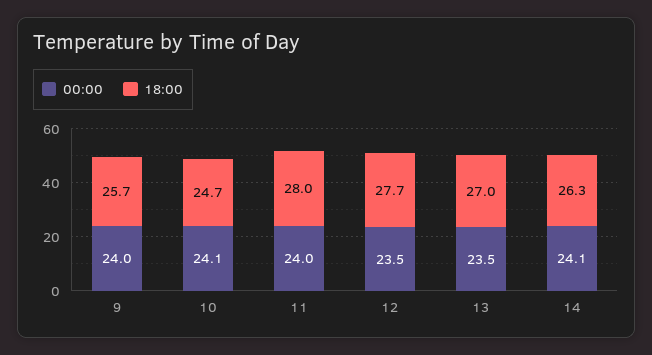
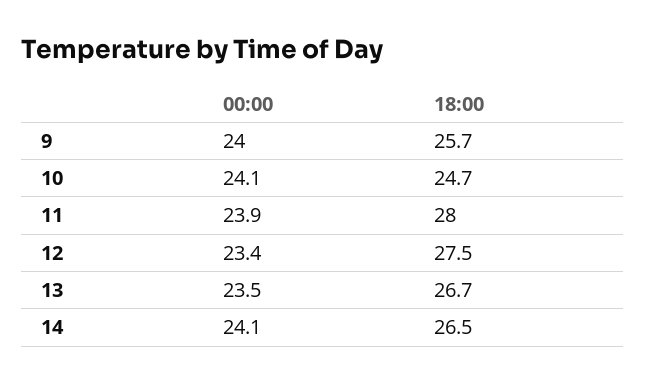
00:00, 11: 24 -> 23.9
00:00, 12: 23.5 -> 23.4
18:00, 12: 27.7 -> 27.5
18:00, 13: 27 -> 26.7
18:00, 14: 26.3 -> 26.5

